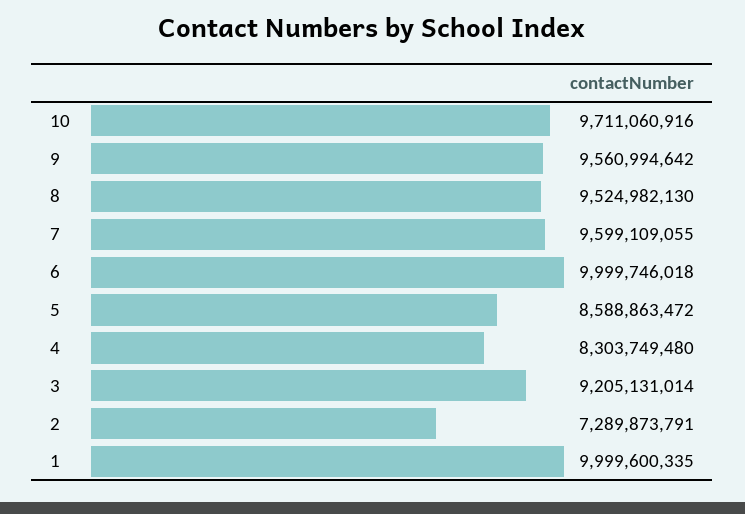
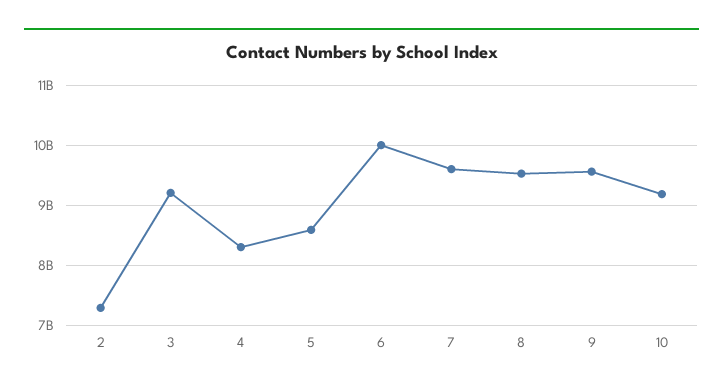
10: 9711060916 -> 9200000000
1: 9999600335 -> none

